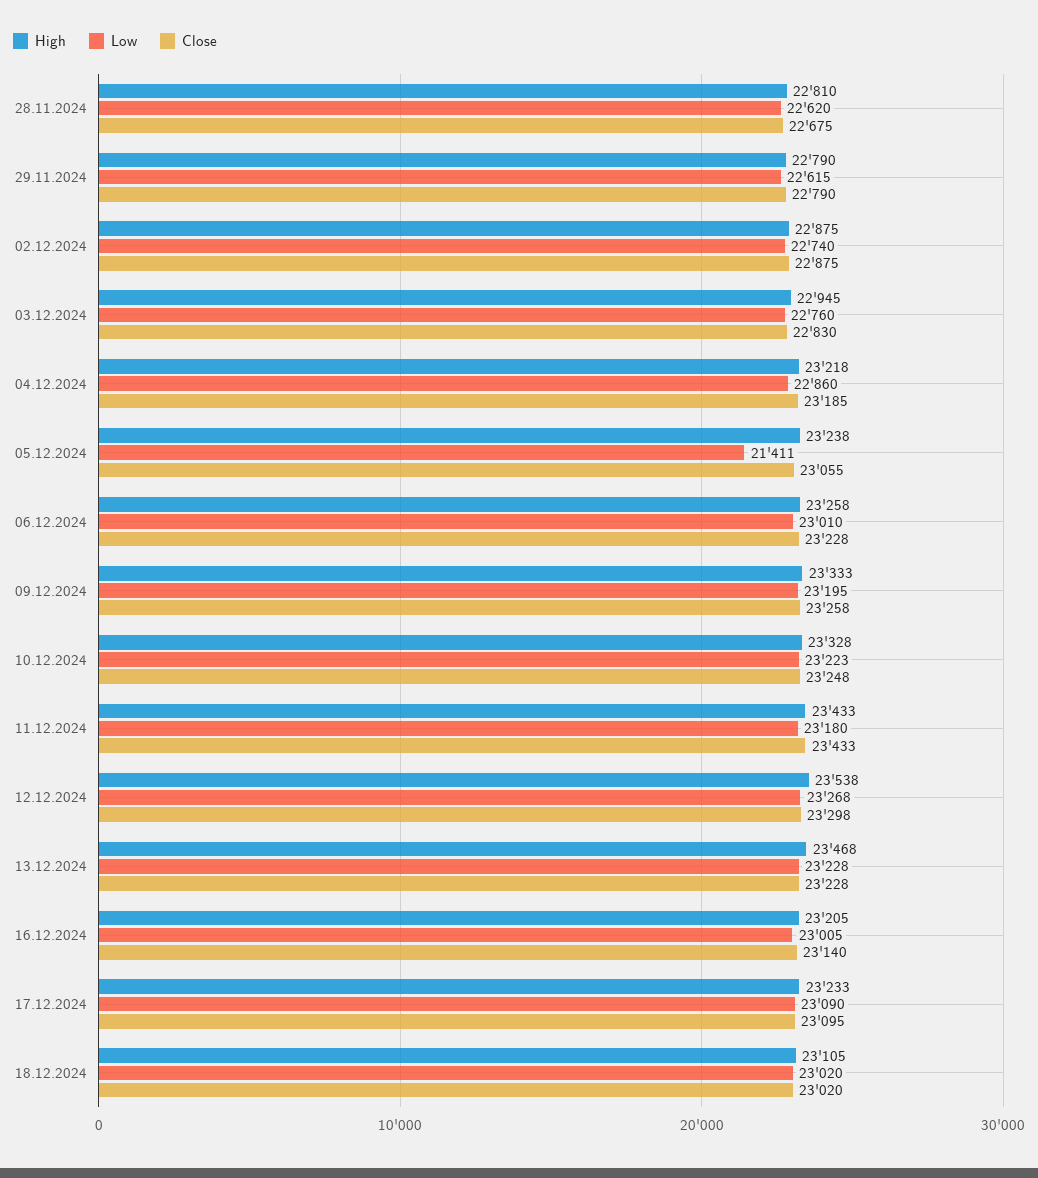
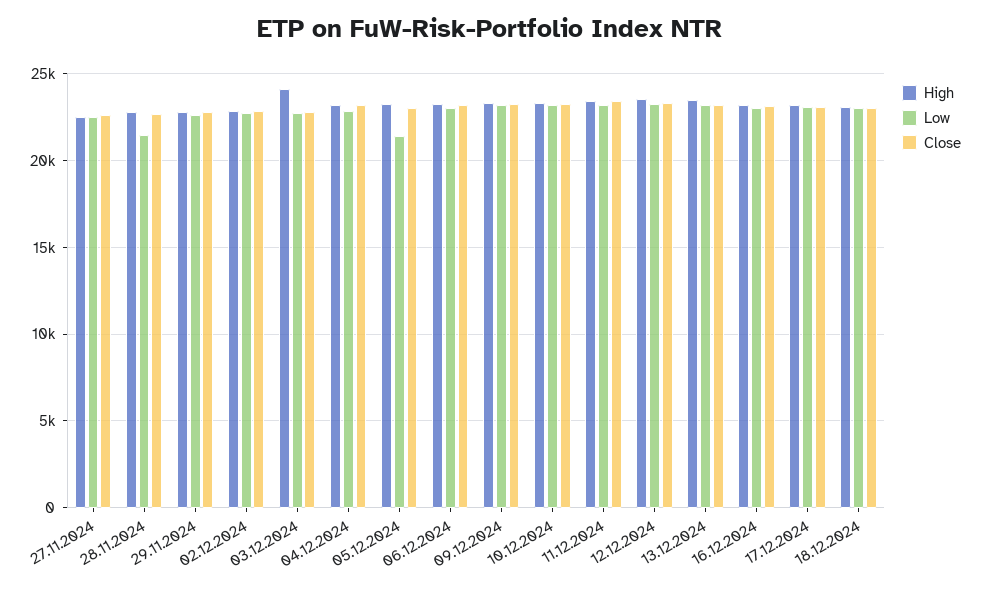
Low, 28.11.2024: 22620 -> 21500
High, 03.12.2024: 22945 -> 24000
High, 27.11.2024: none -> 22500
Low, 27.11.2024: none -> 22500
Close, 27.11.2024: none -> 22500

